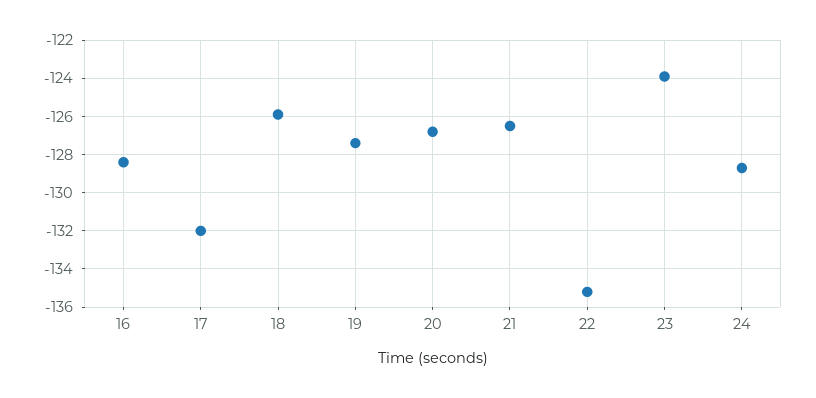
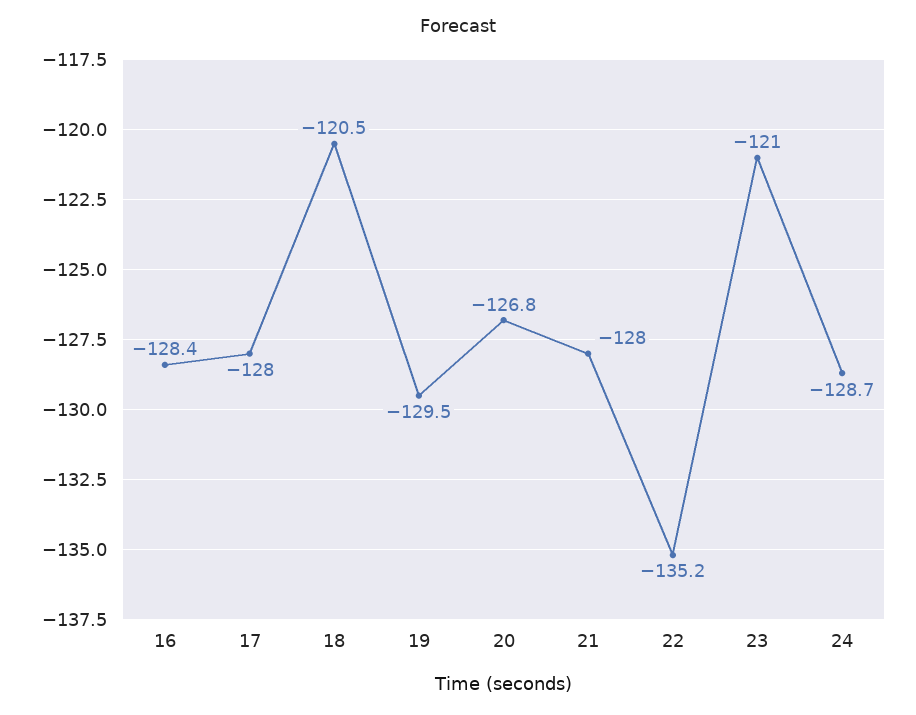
17: -132 -> -128
18: -126 -> -120.5
19: -127.5 -> -129.5
21: -126.5 -> -128
23: -124 -> -121

